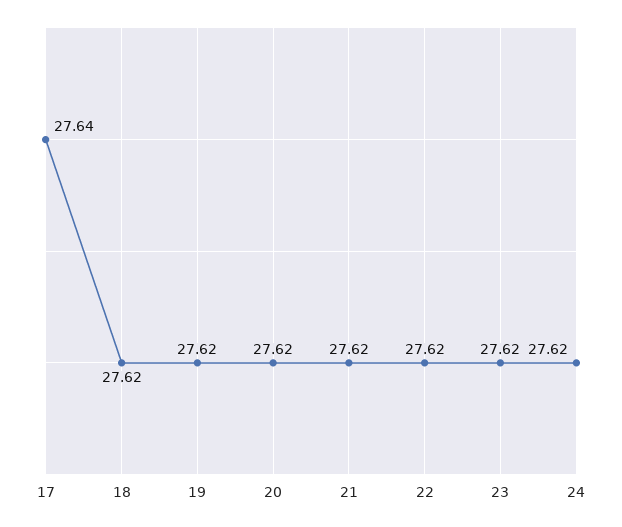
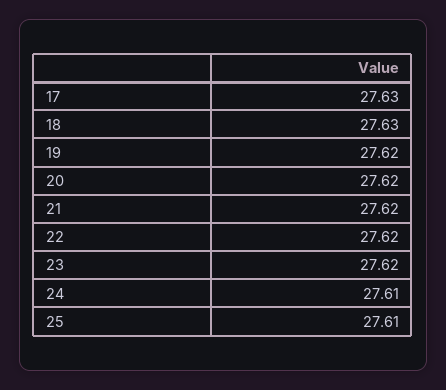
17: 27.64 -> 27.63
18: 27.62 -> 27.63
24: 27.62 -> 27.61
25: none -> 27.61

